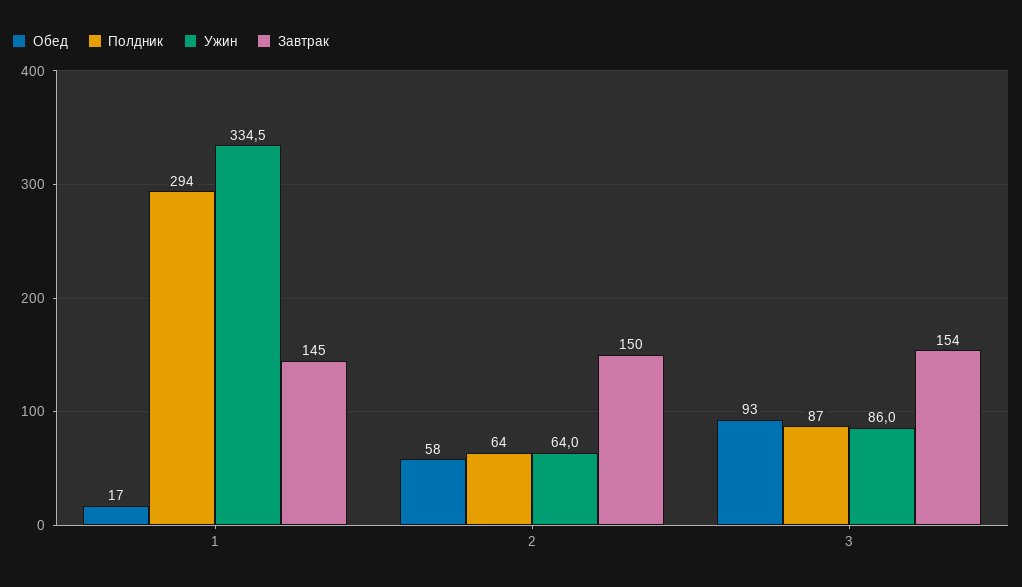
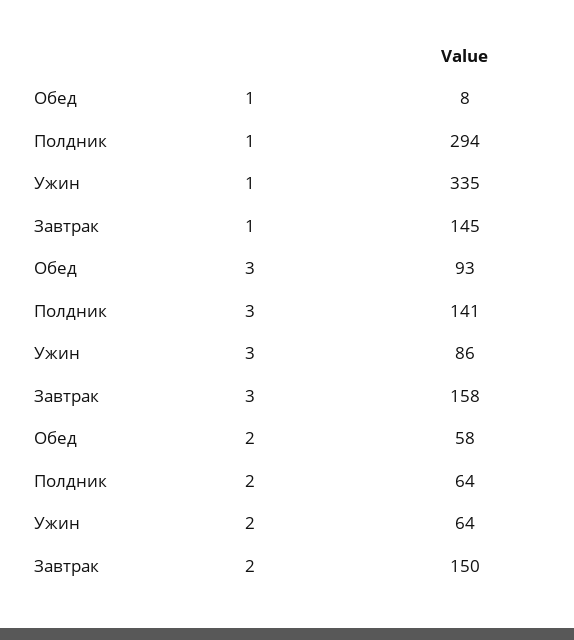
Обед, 1: 17 -> 8
Полдник, 3: 87 -> 141
Завтрак, 3: 154 -> 158

